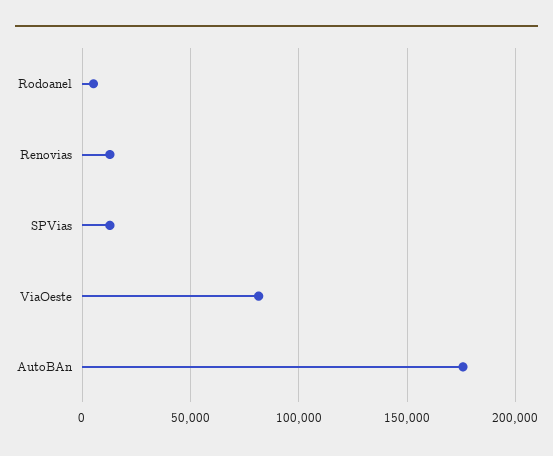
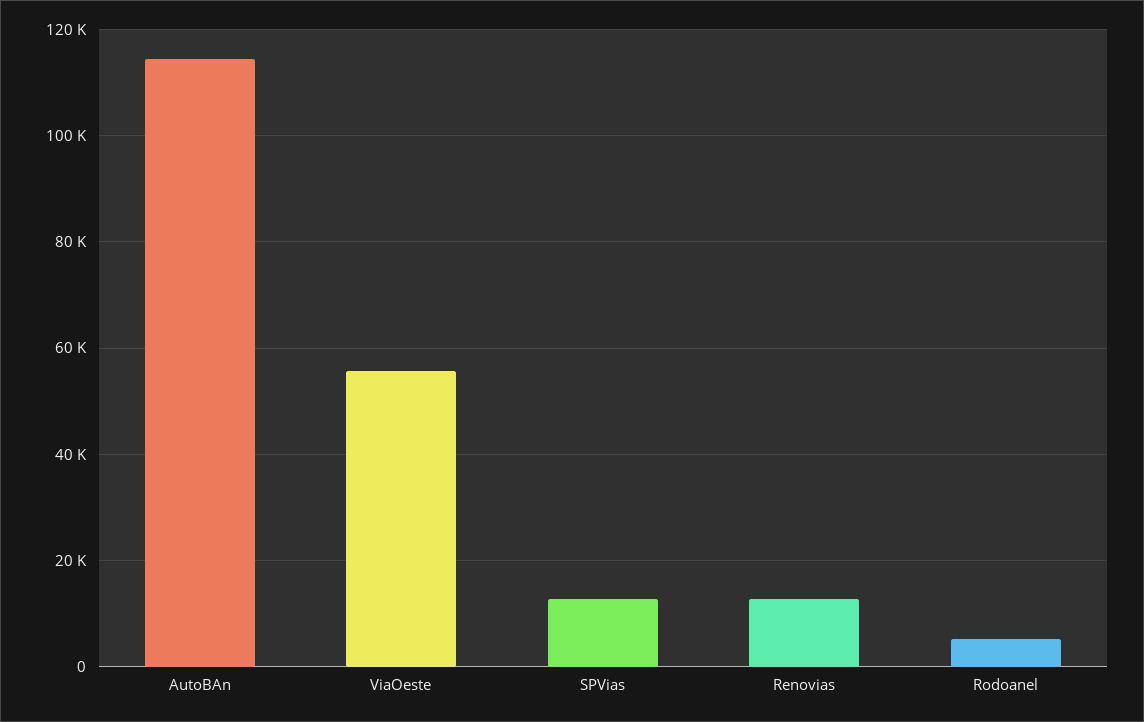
ViaOeste: 80000 -> 56000
AutoBAn: 175000 -> 114000

